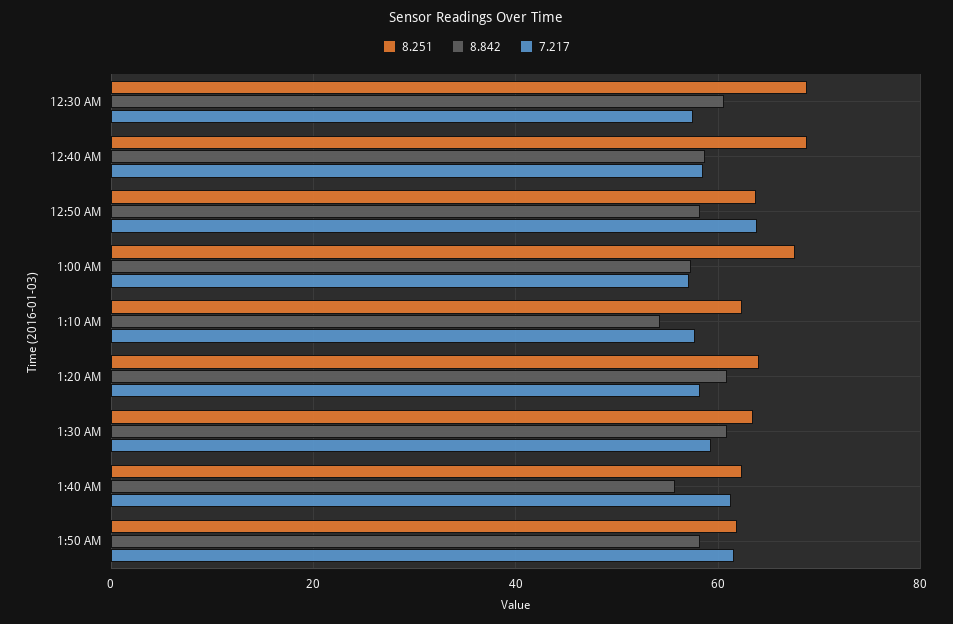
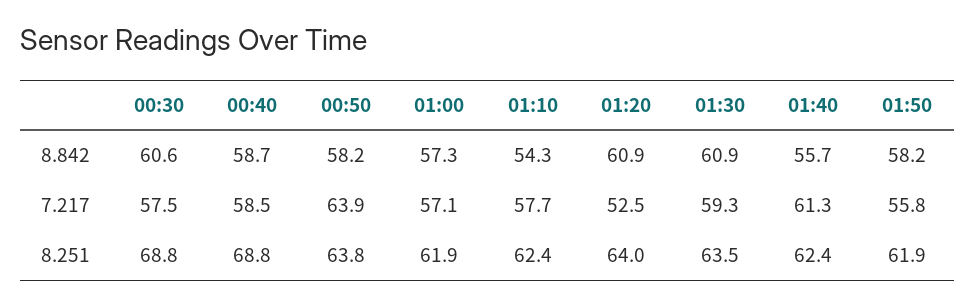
8.251, 1:00 AM: 68 -> 61.9
7.217, 1:20 AM: 58 -> 52.5
7.217, 1:50 AM: 62 -> 55.8

